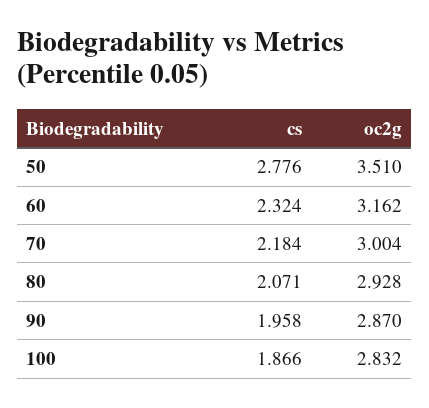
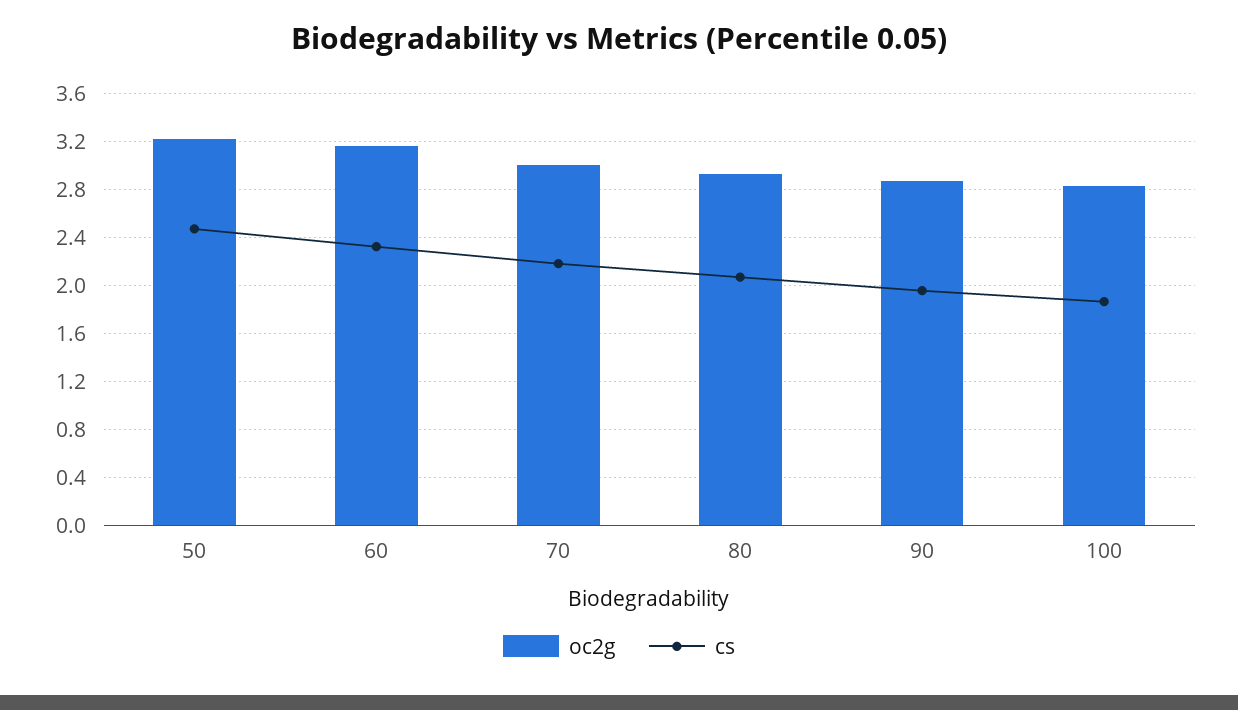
cs, 50: 2.776 -> 2.5
oc2g, 50: 3.51 -> 3.2

